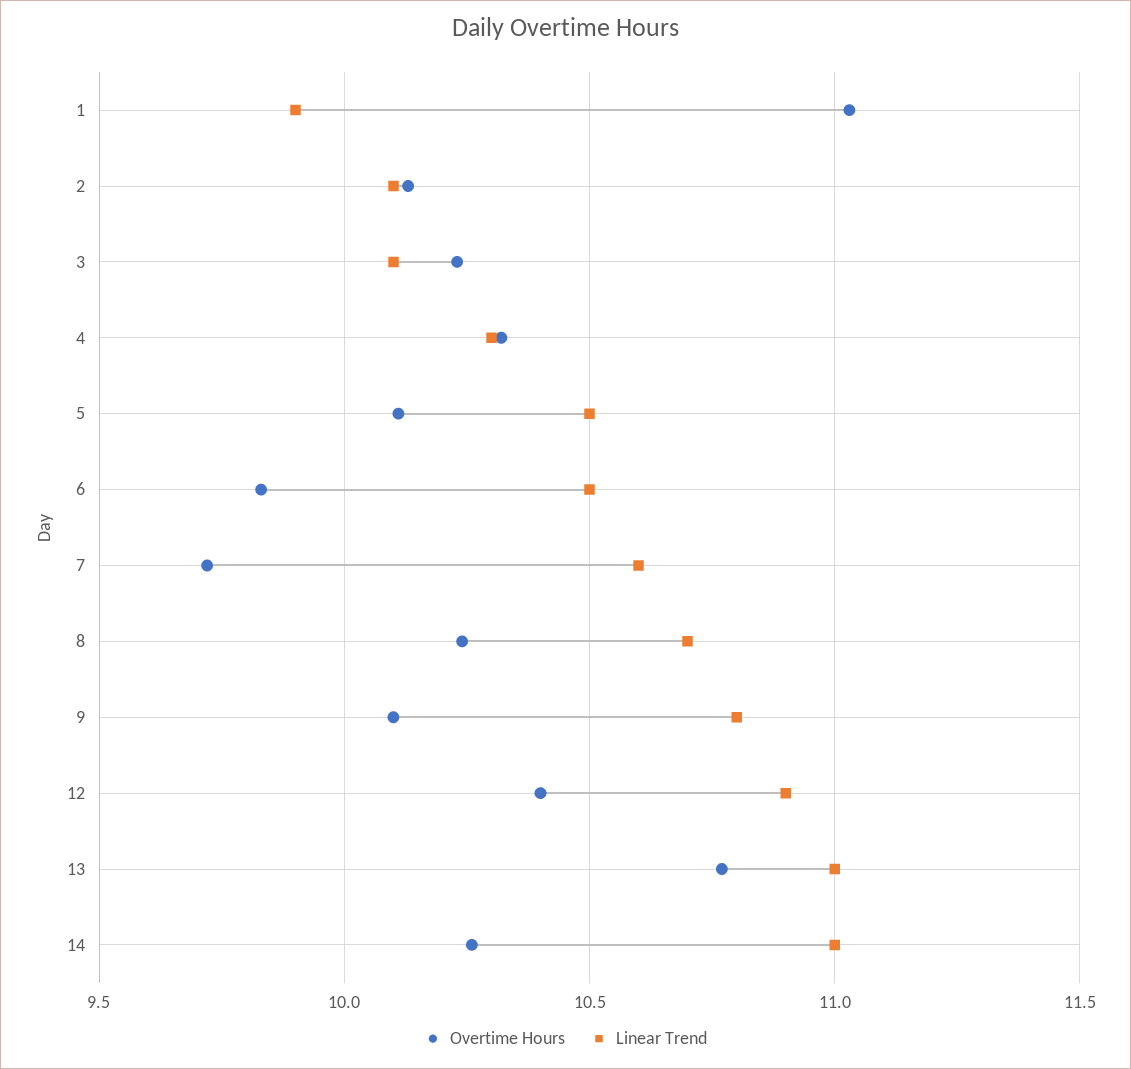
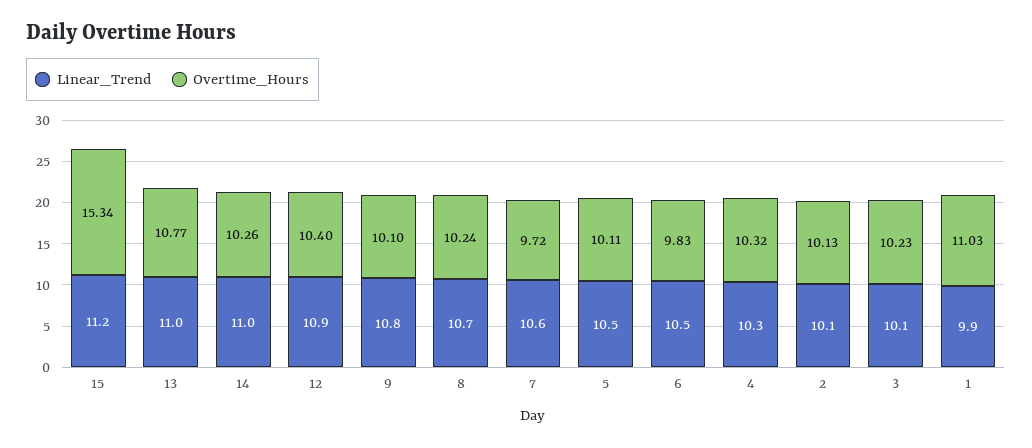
Linear Trend, 15: none -> 11.2
Overtime Hours, 15: none -> 15.34

